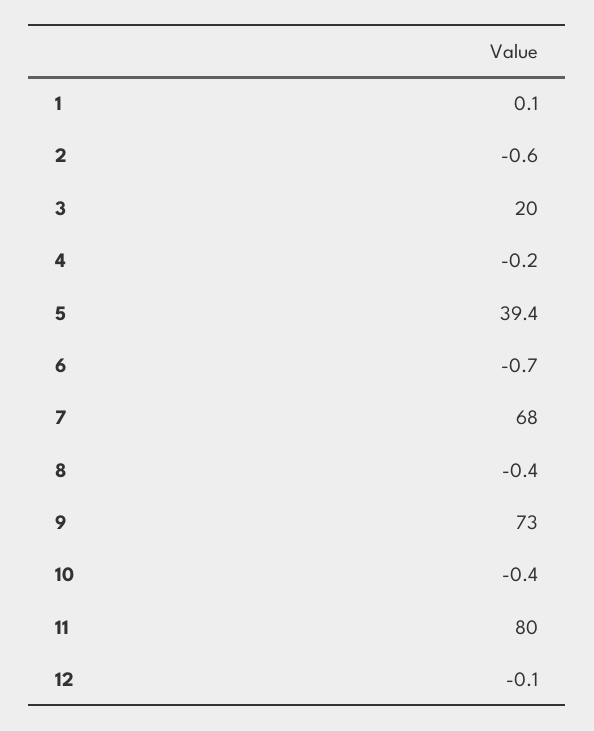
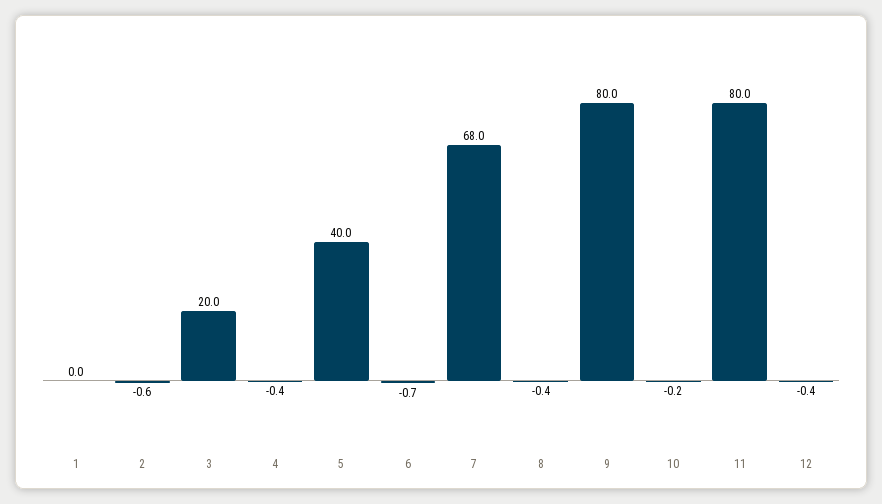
1: 0.1 -> 0
4: -0.2 -> -0.4
5: 39.4 -> 40
9: 73 -> 80
10: -0.4 -> -0.2
12: -0.1 -> -0.4

